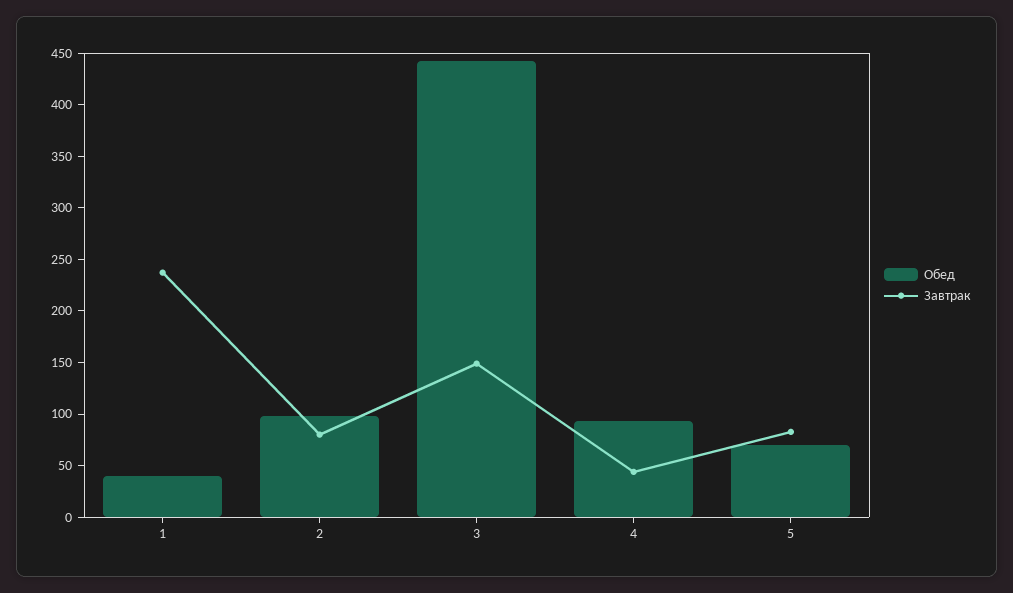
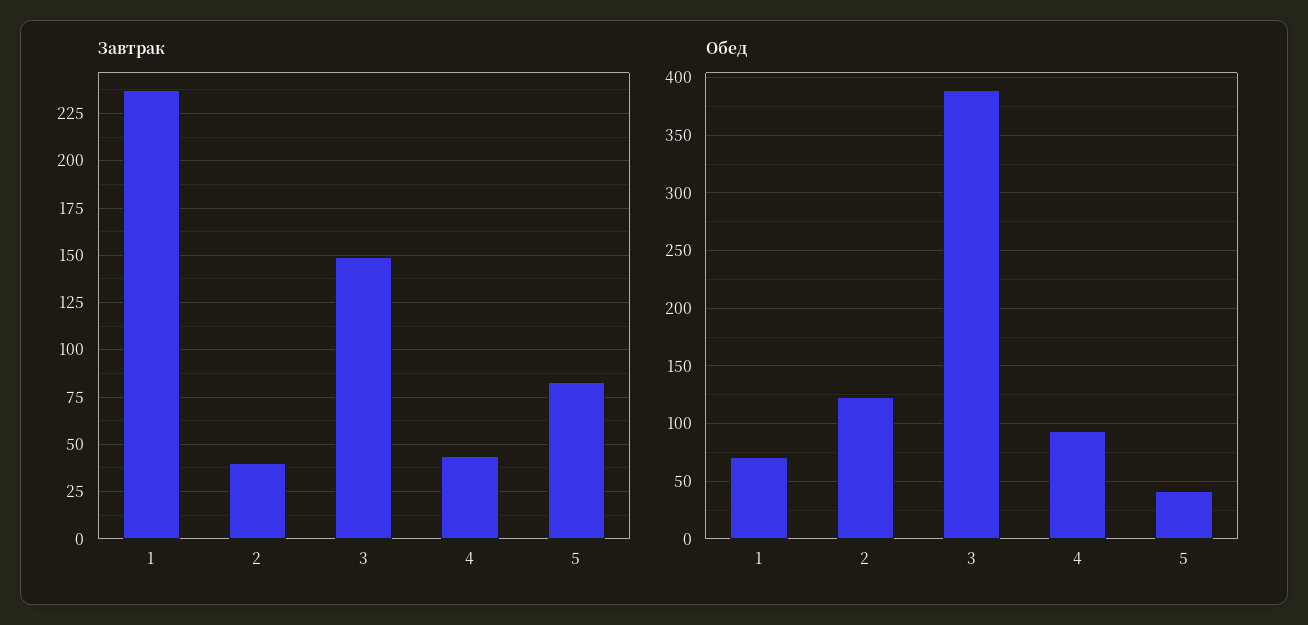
Обед, 1: 40 -> 70
Обед, 2: 100 -> 120
Завтрак, 2: 80 -> 40
Обед, 3: 440 -> 390
Обед, 5: 70 -> 40

